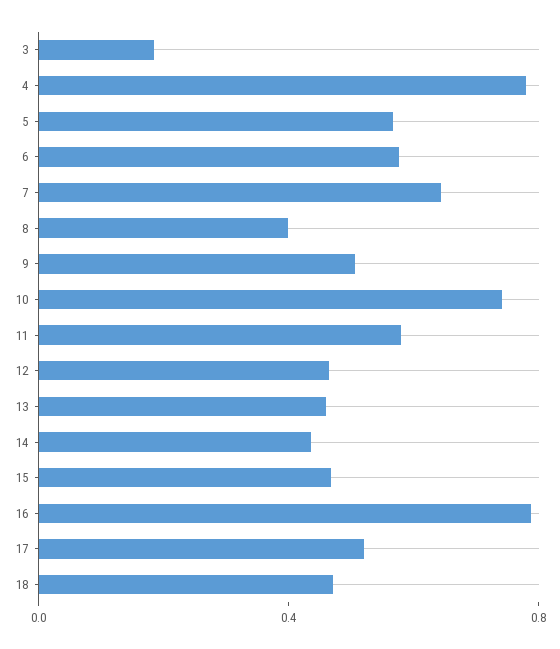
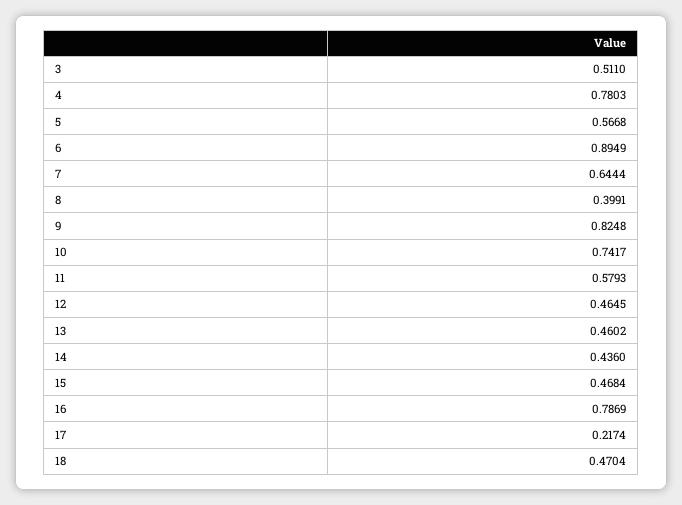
3: 0.2 -> 0.511
6: 0.6 -> 0.8949
9: 0.5 -> 0.8248
17: 0.5 -> 0.2174

